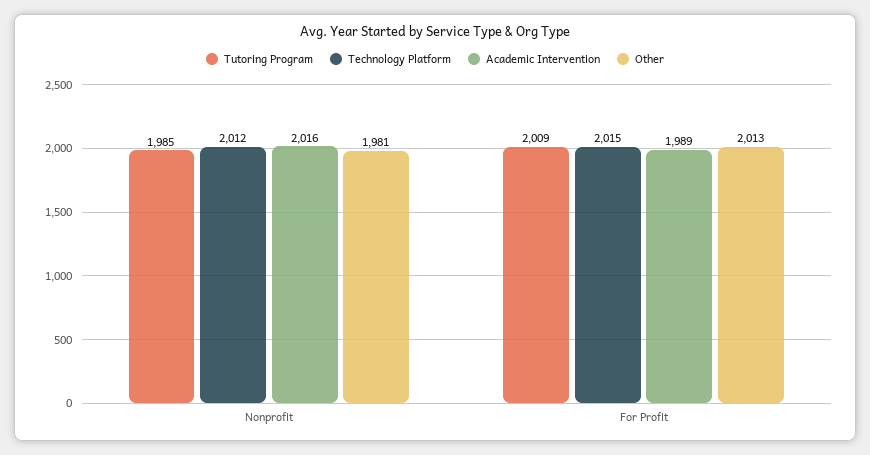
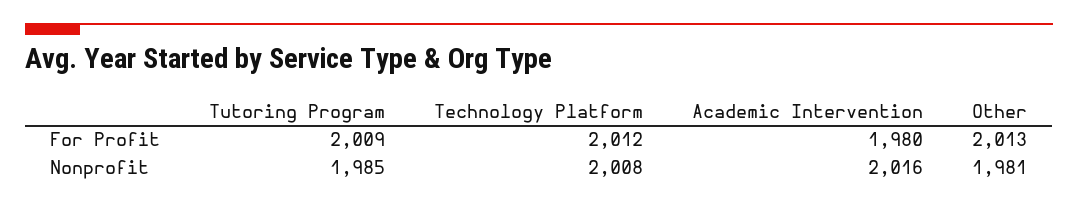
Technology Platform, Nonprofit: 2012 -> 2008
Technology Platform, For Profit: 2015 -> 2012
Academic Intervention, For Profit: 1989 -> 1980

